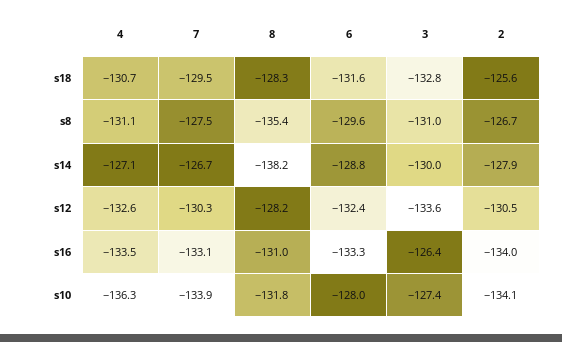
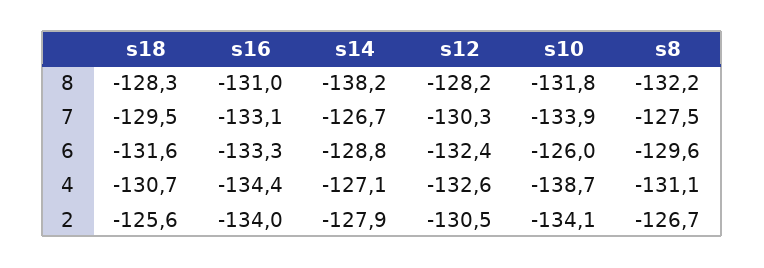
3, s18: -132.8 -> none
8, s8: -135.4 -> -132.2
3, s8: -131 -> none
3, s14: -130 -> none
3, s12: -133.6 -> none
4, s16: -133.5 -> -134.4
3, s16: -126.4 -> none
4, s10: -136.3 -> -138.7
6, s10: -128 -> -126
3, s10: -127.4 -> none

